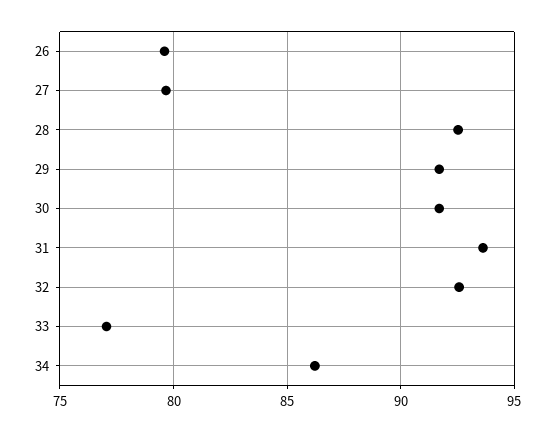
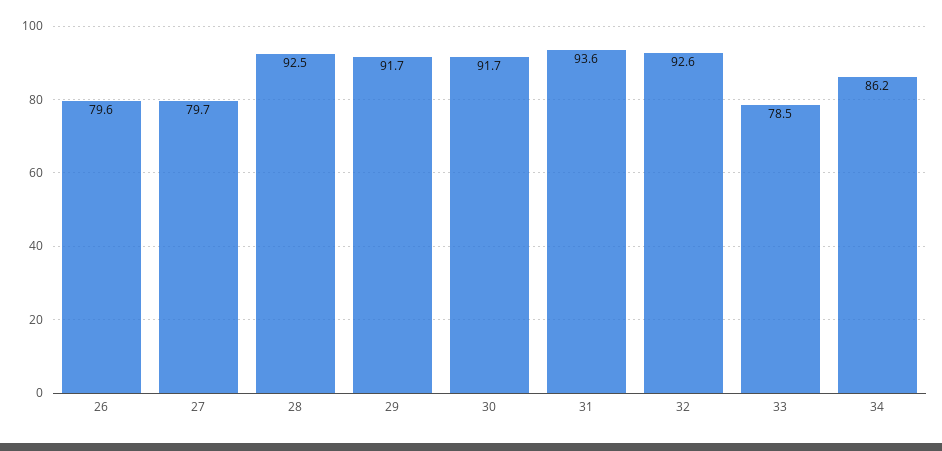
33: 77 -> 78.5

